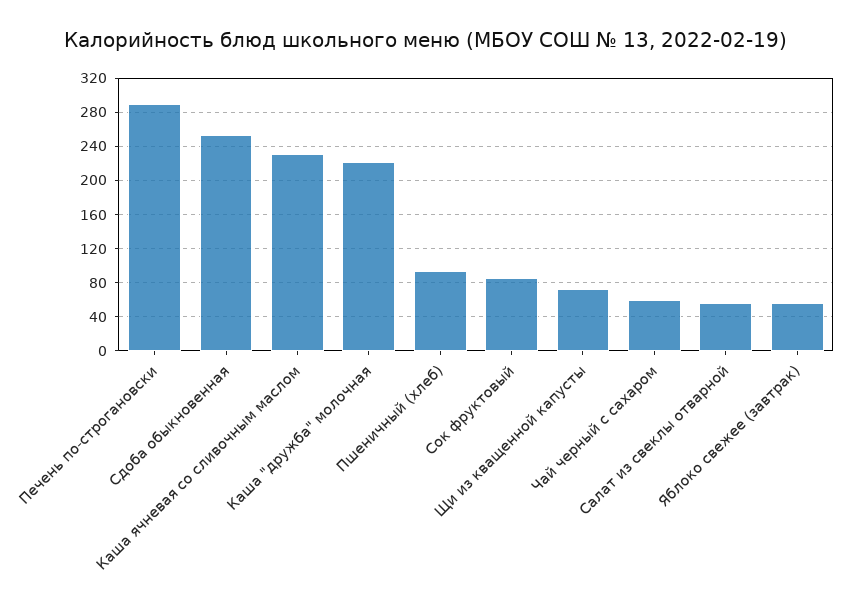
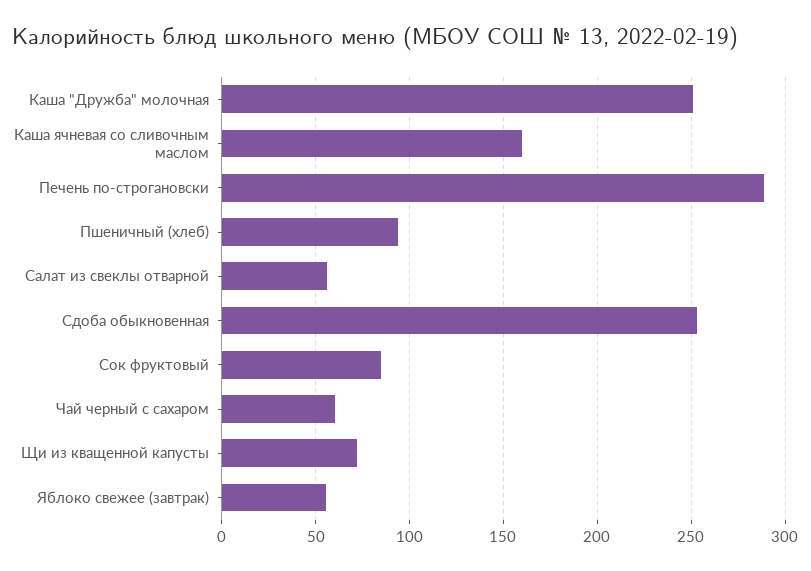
Каша ячневая со сливочным маслом: 230 -> 160
Каша "дружба" молочная: 220 -> 250

